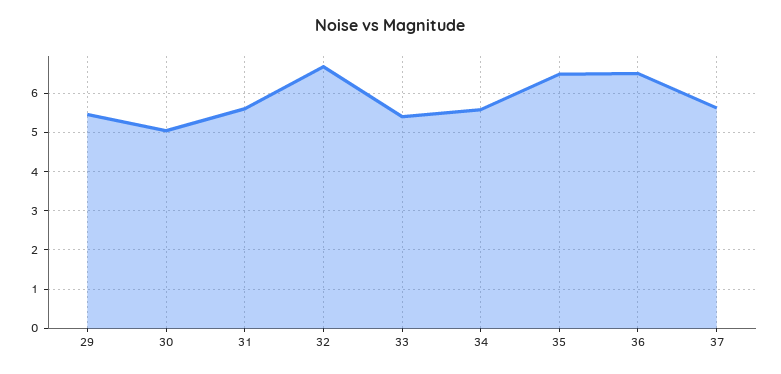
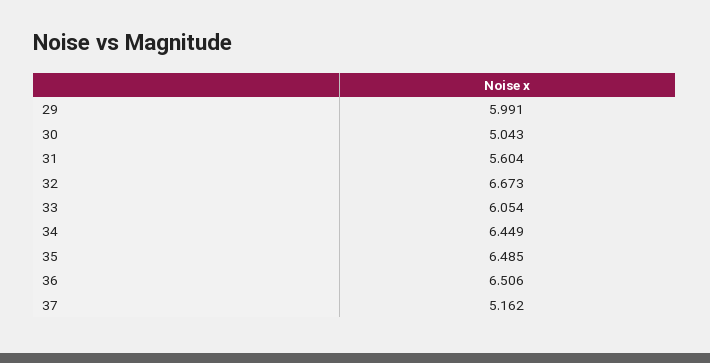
29: 5.4 -> 5.991
33: 5.4 -> 6.054
34: 5.6 -> 6.449
37: 5.6 -> 5.162

